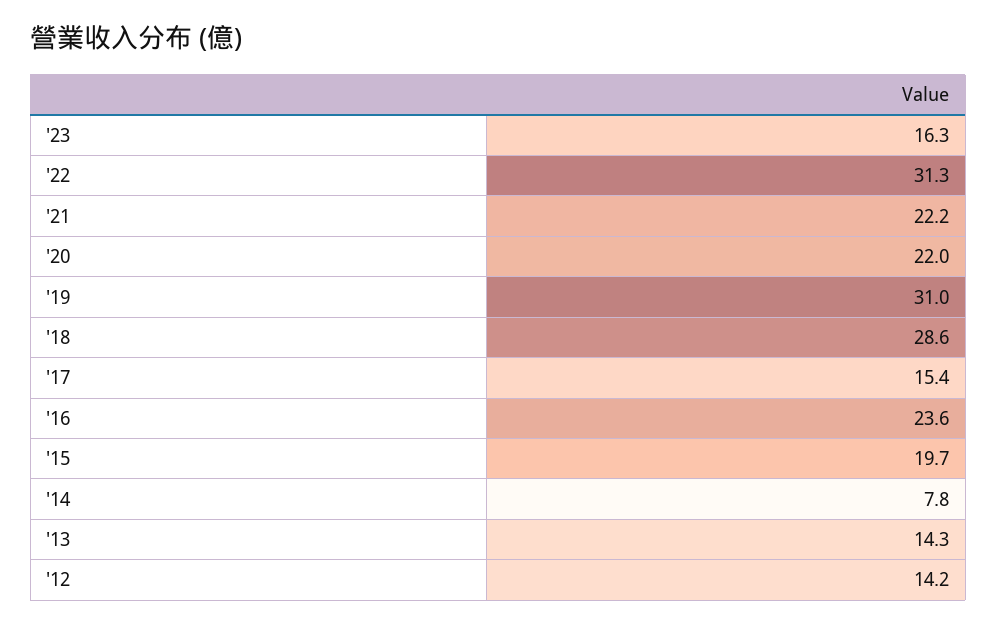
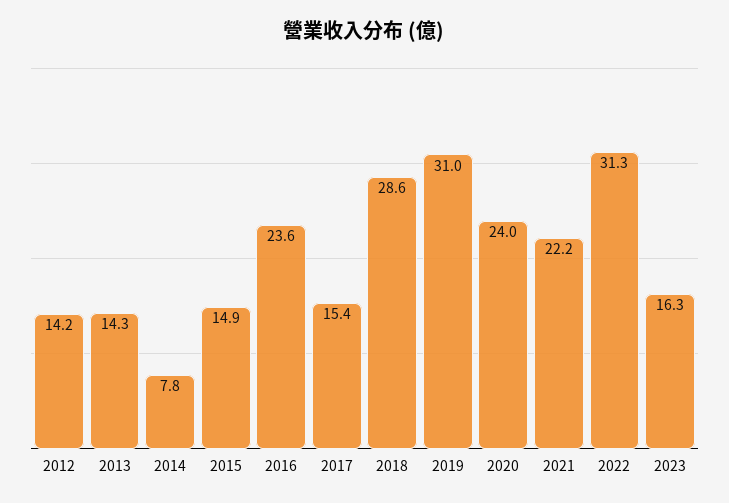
'20: 22 -> 24
'15: 19.7 -> 14.9

